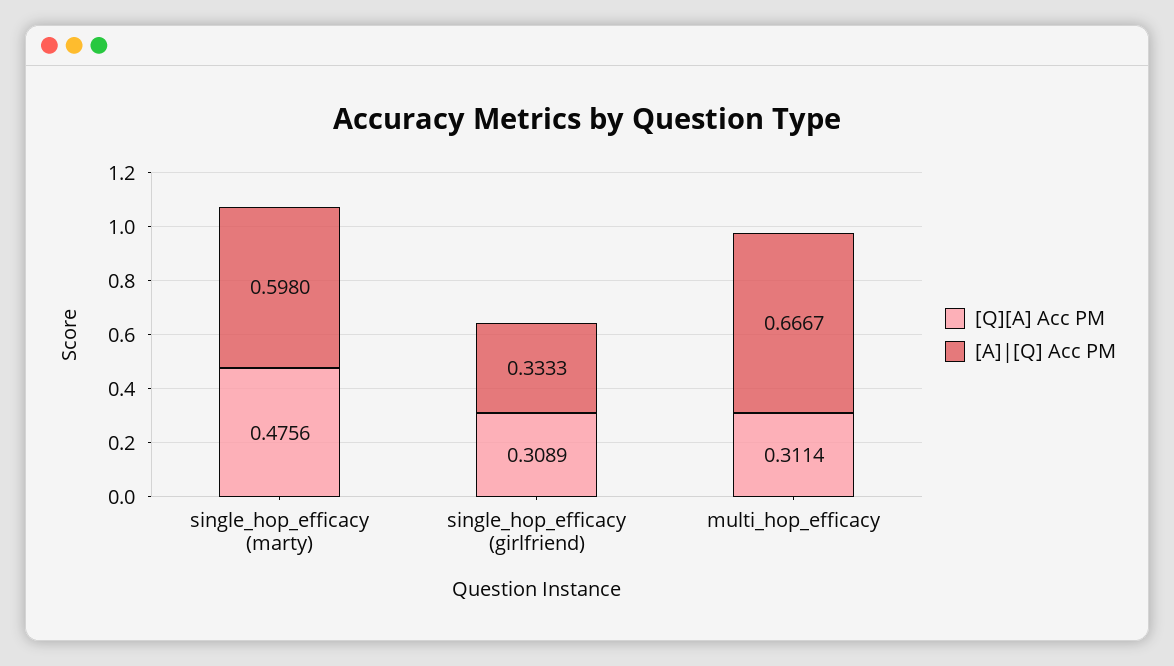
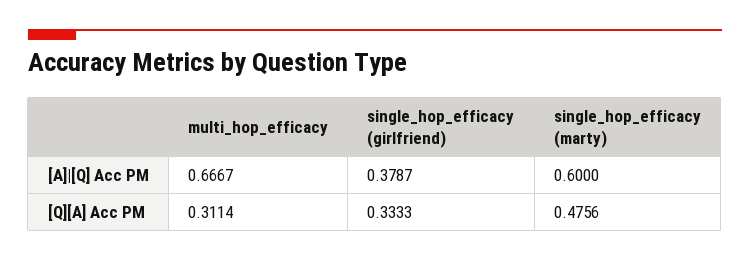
[A]|[Q] Acc PM, single_hop_efficacy (marty): 0.598 -> 0.6
[Q][A] Acc PM, single_hop_efficacy (girlfriend): 0.3089 -> 0.3333
[A]|[Q] Acc PM, single_hop_efficacy (girlfriend): 0.3333 -> 0.3787

